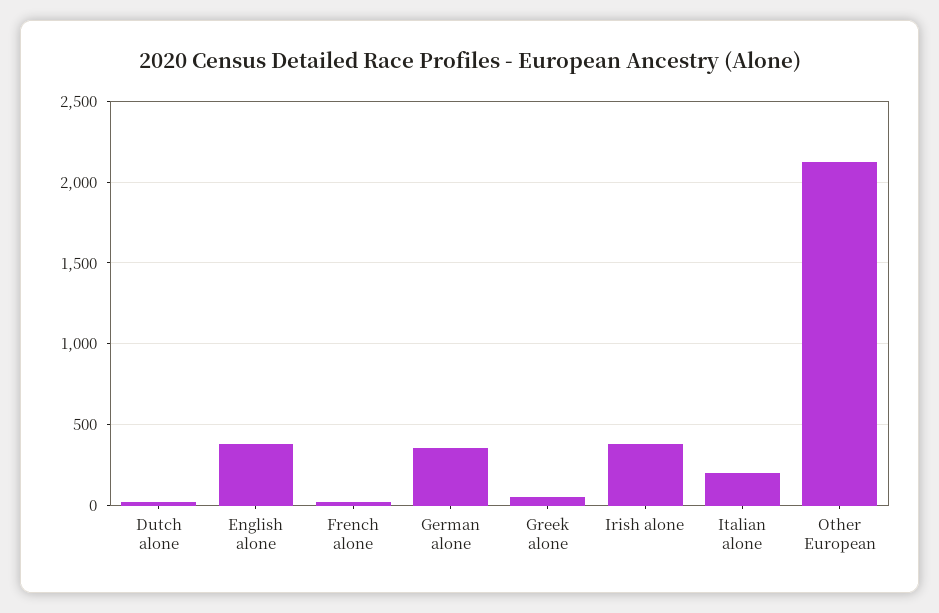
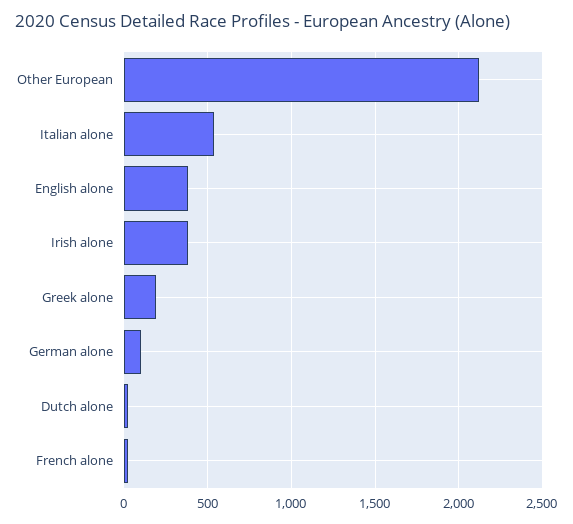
German alone: 350 -> 100
Greek alone: 50 -> 200
Italian alone: 200 -> 550

